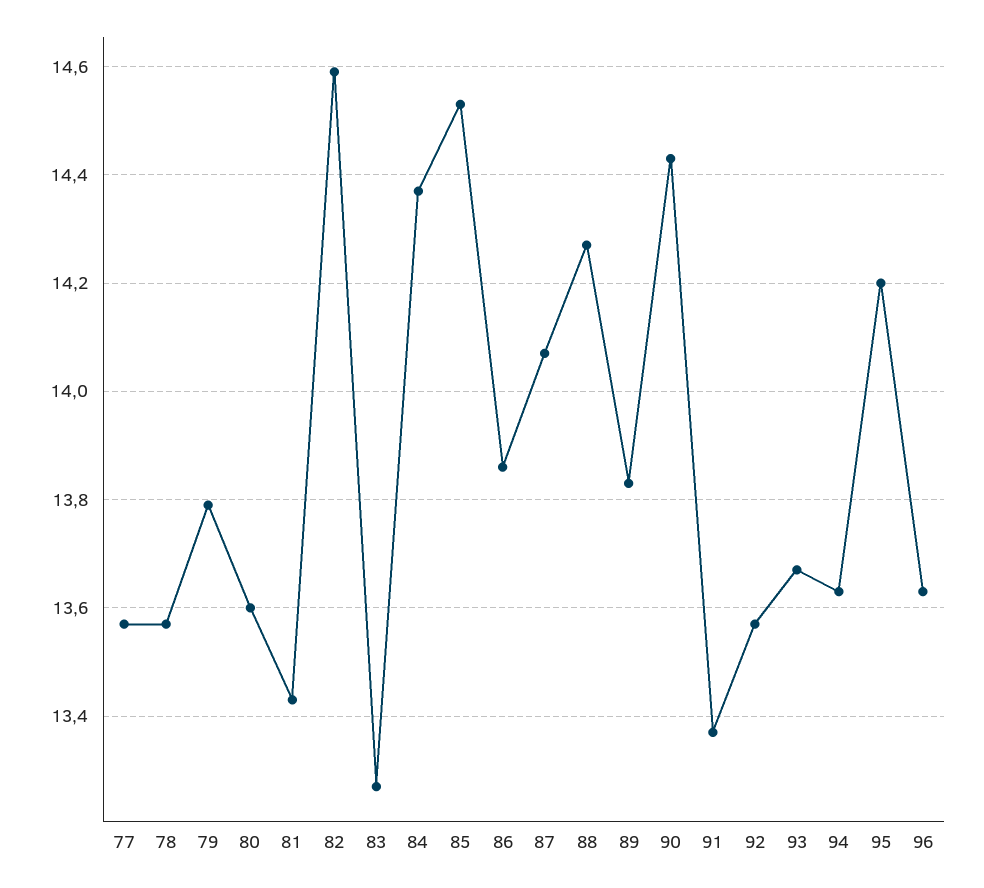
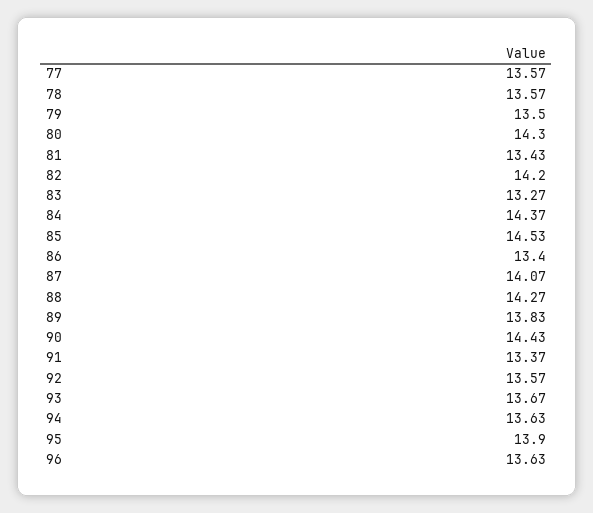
79: 13.8 -> 13.5
80: 13.6 -> 14.3
82: 14.6 -> 14.2
86: 13.85 -> 13.4
95: 14.2 -> 13.9

